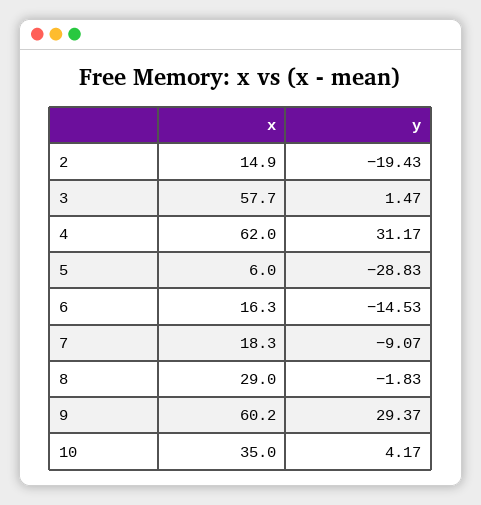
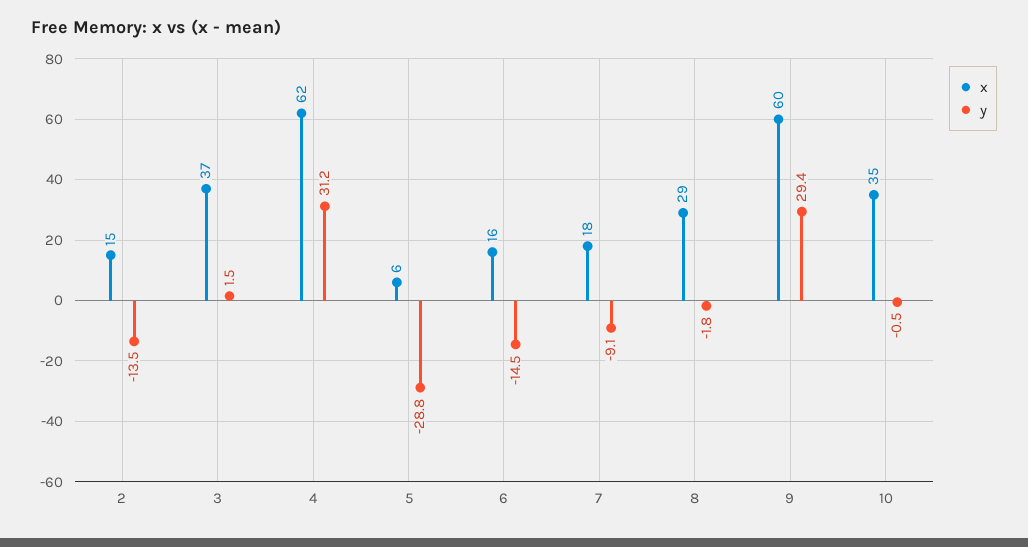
y, 2: -19.43 -> -13.5
x, 3: 57.7 -> 37
y, 10: 4.17 -> -0.5

